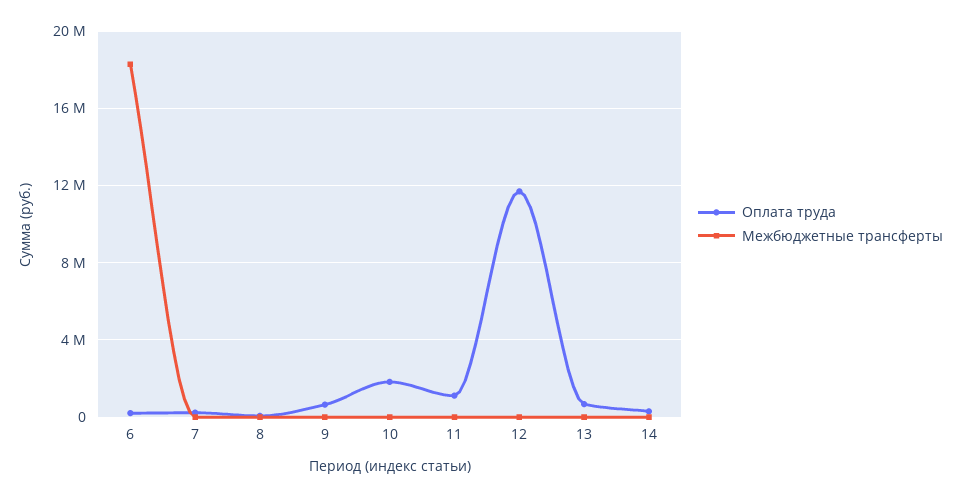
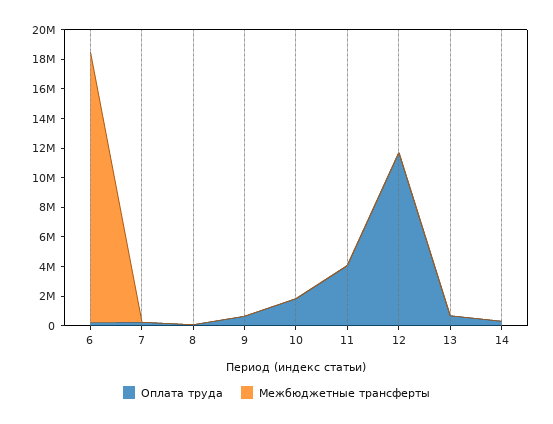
Оплата труда, 11: 1000000 -> 4000000

